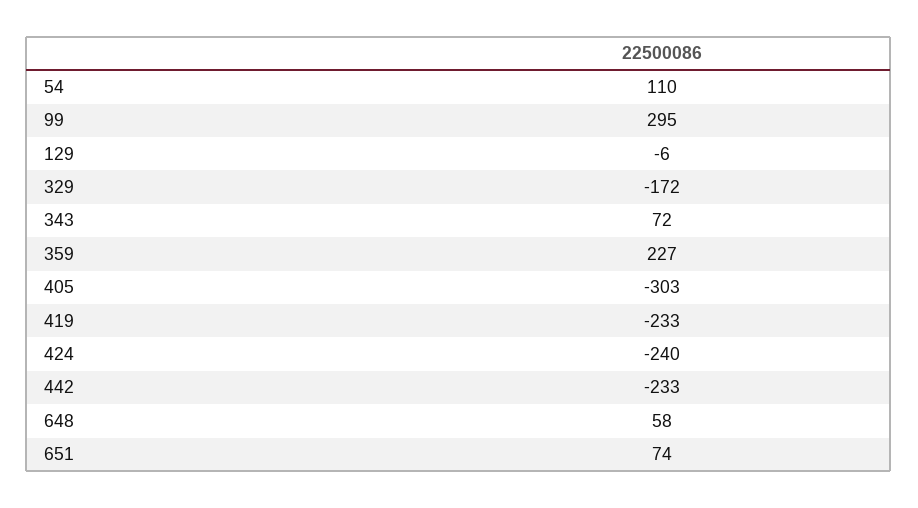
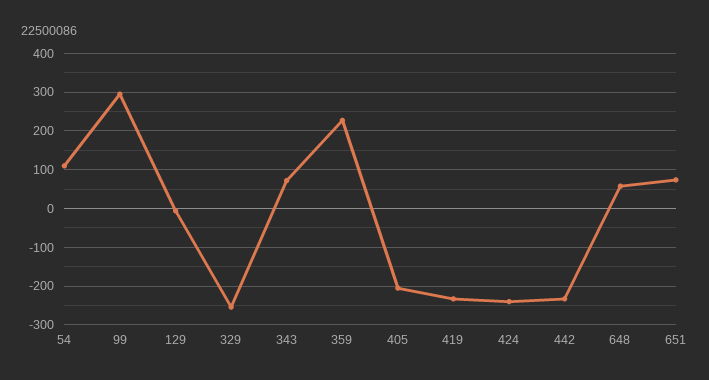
329: -172 -> -260
405: -303 -> -200

